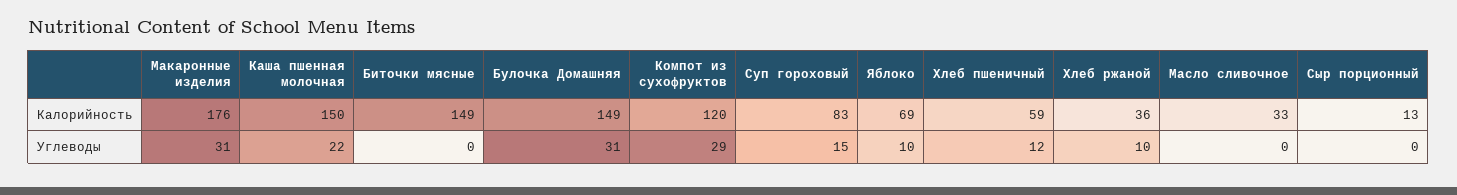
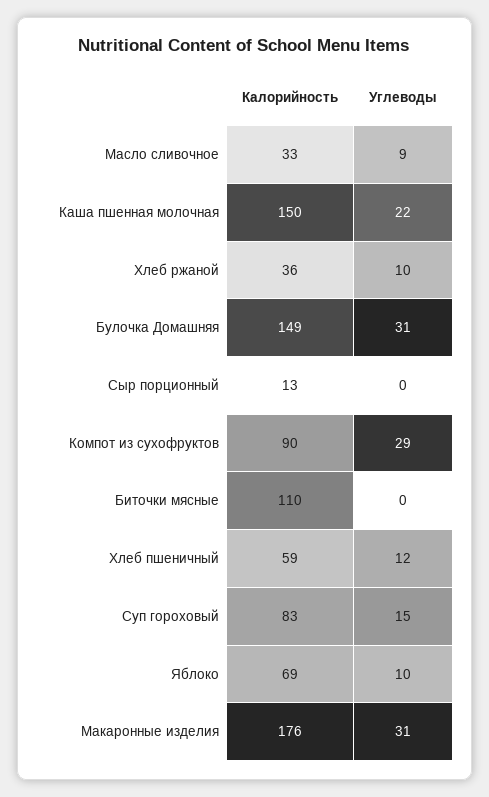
Биточки мясные, Калорийность: 149 -> 110
Компот из сухофруктов, Калорийность: 120 -> 90
Масло сливочное, Углеводы: 0 -> 9

